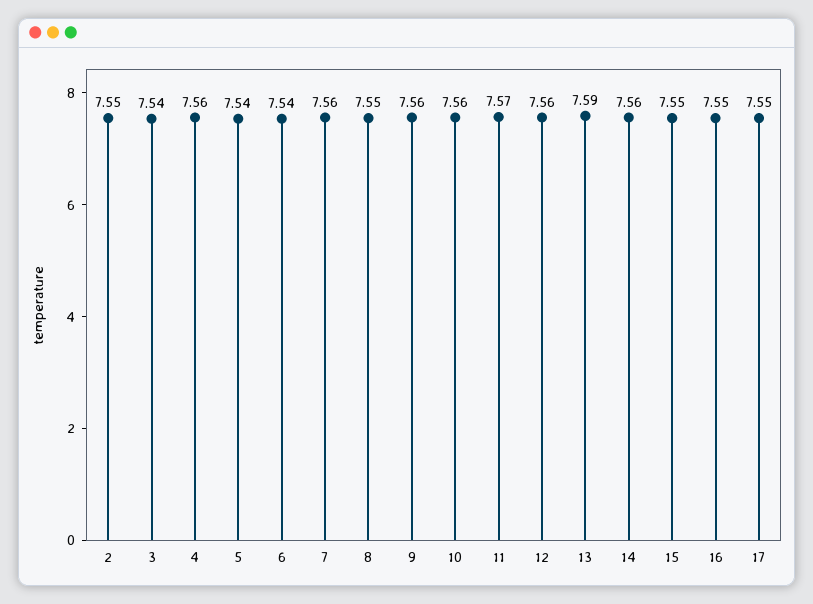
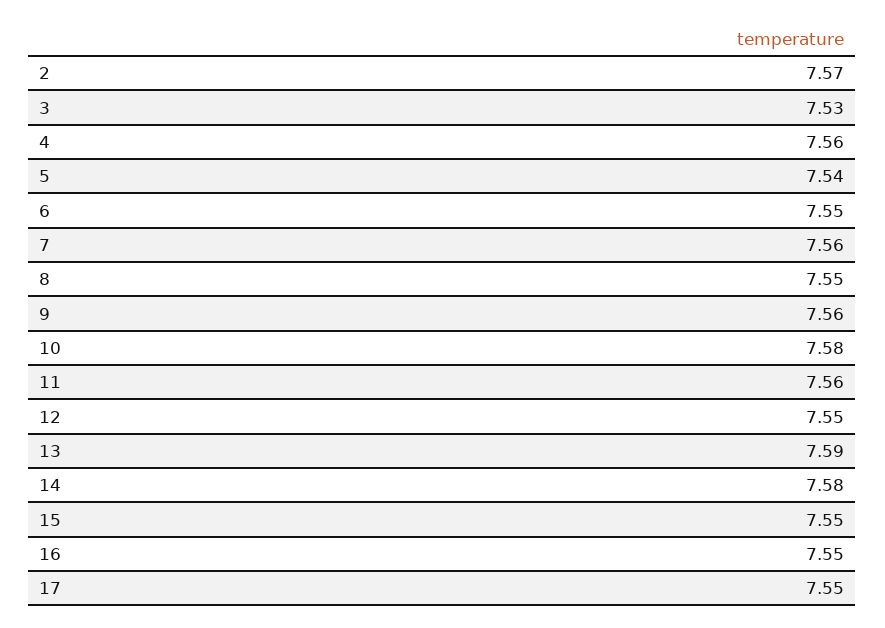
2: 7.55 -> 7.57
3: 7.54 -> 7.53
6: 7.54 -> 7.55
10: 7.56 -> 7.58
11: 7.57 -> 7.56
12: 7.56 -> 7.55
14: 7.56 -> 7.58

